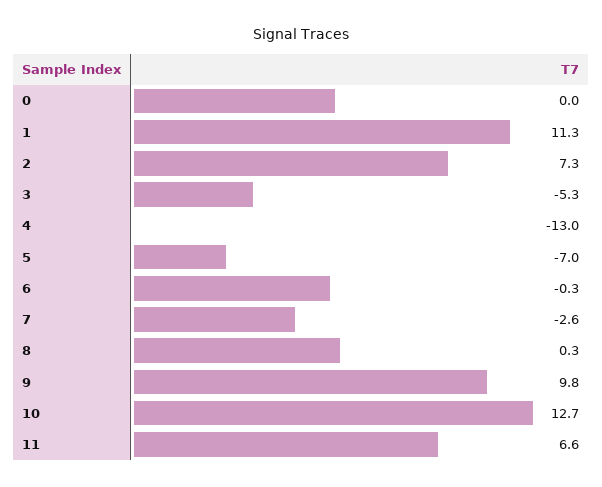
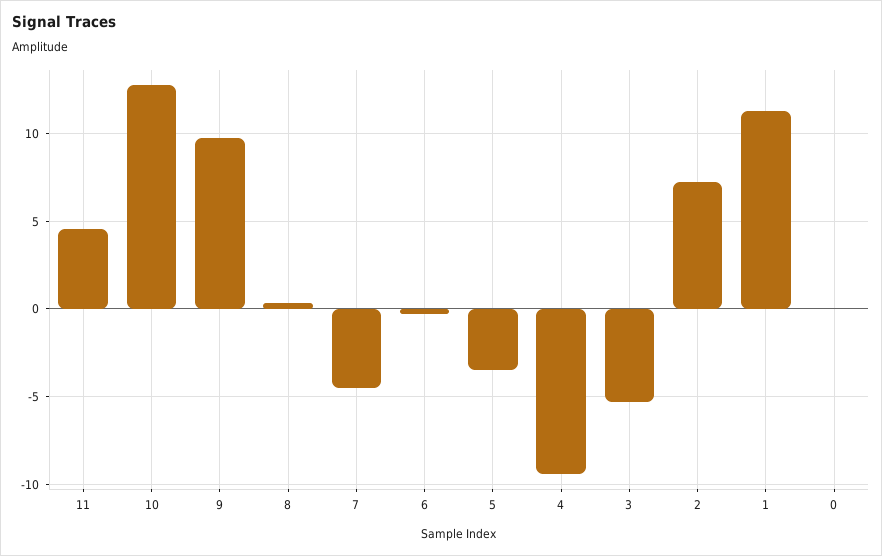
4: -13 -> -9.5
5: -7 -> -3.5
7: -2.6 -> -4.5
11: 6.6 -> 4.5

